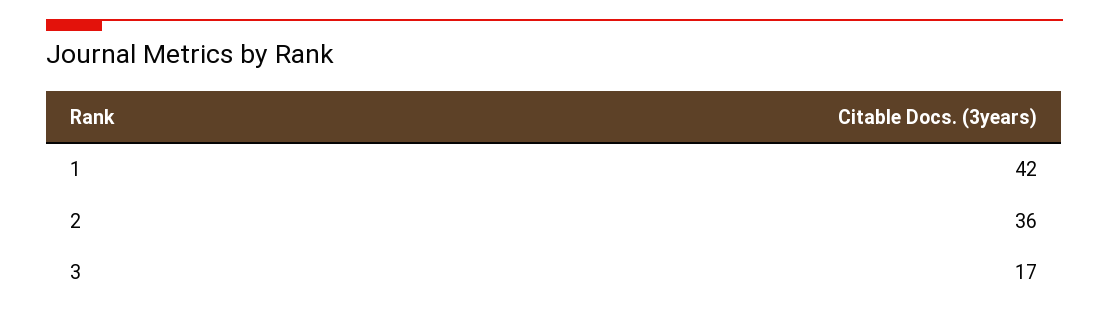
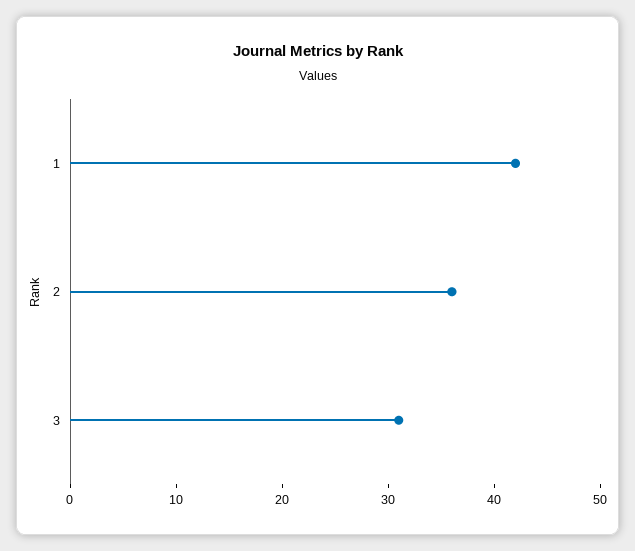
3: 17 -> 31

